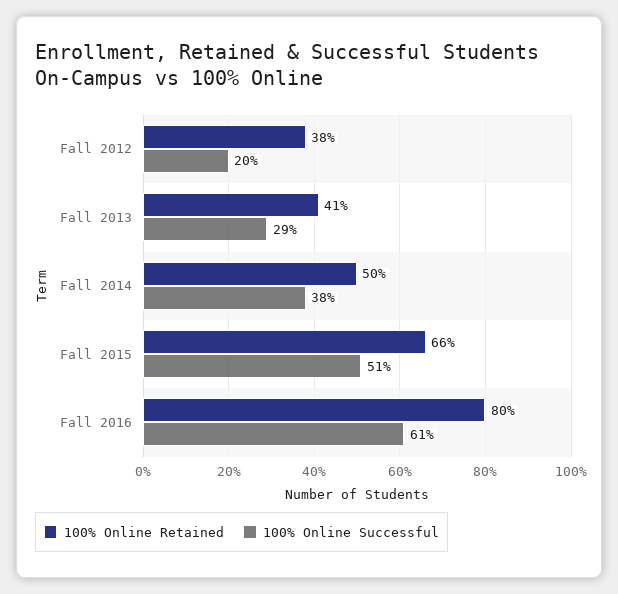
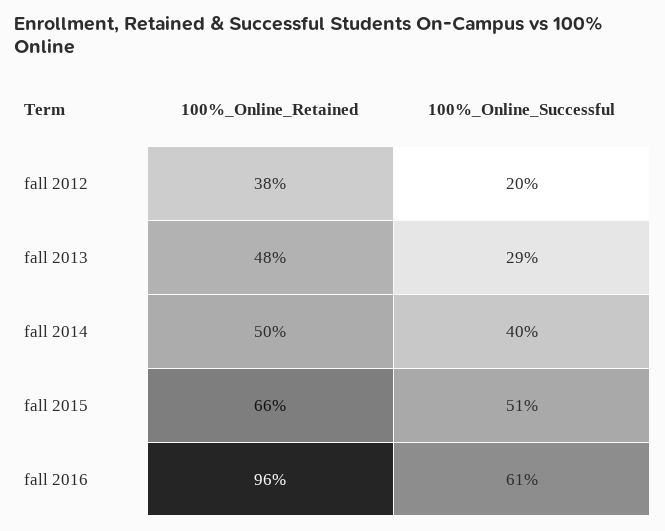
100% Online Retained, Fall 2013: 41 -> 48
100% Online Successful, Fall 2014: 38 -> 40
100% Online Retained, Fall 2016: 80 -> 96

